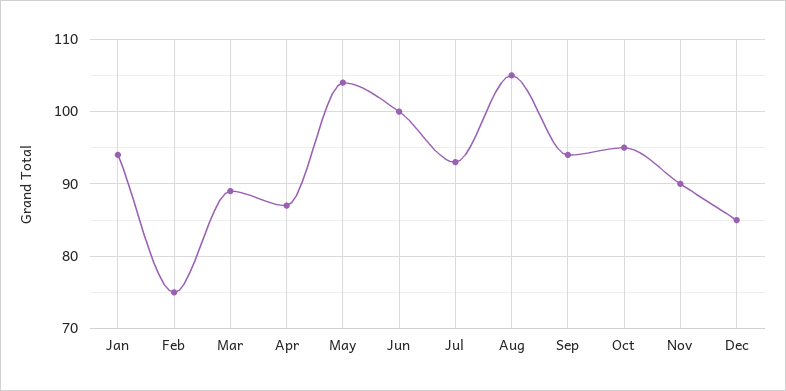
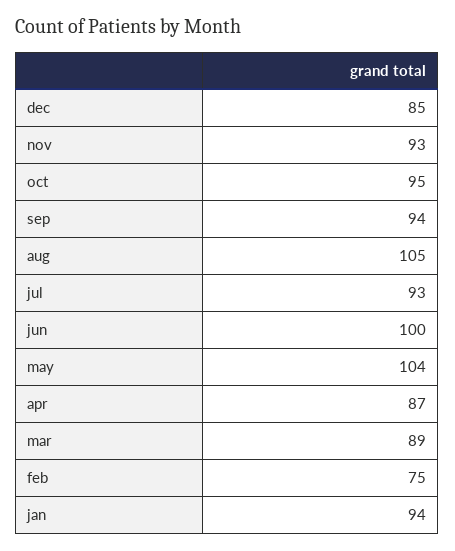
Nov: 90 -> 93

